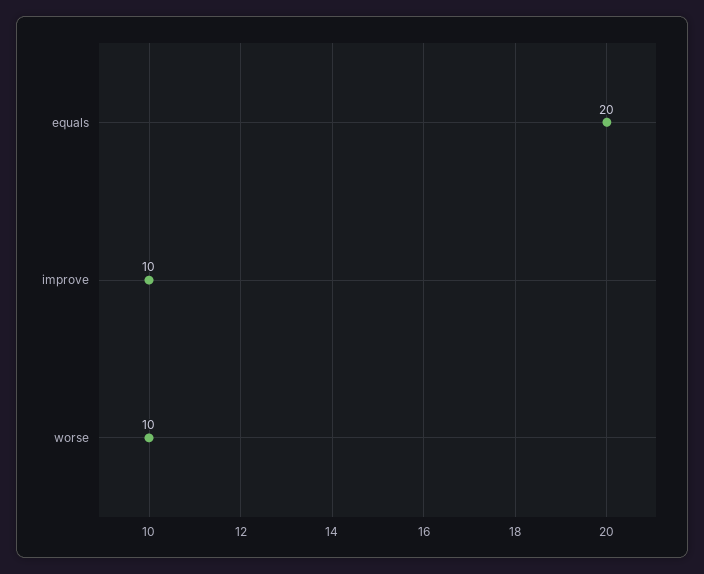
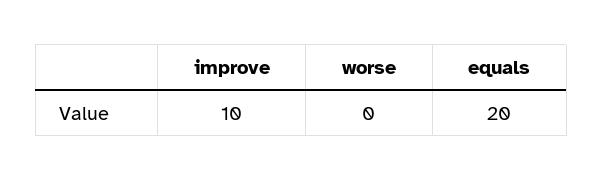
worse: 10 -> 0

